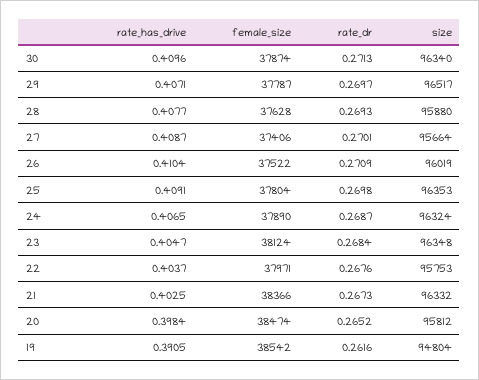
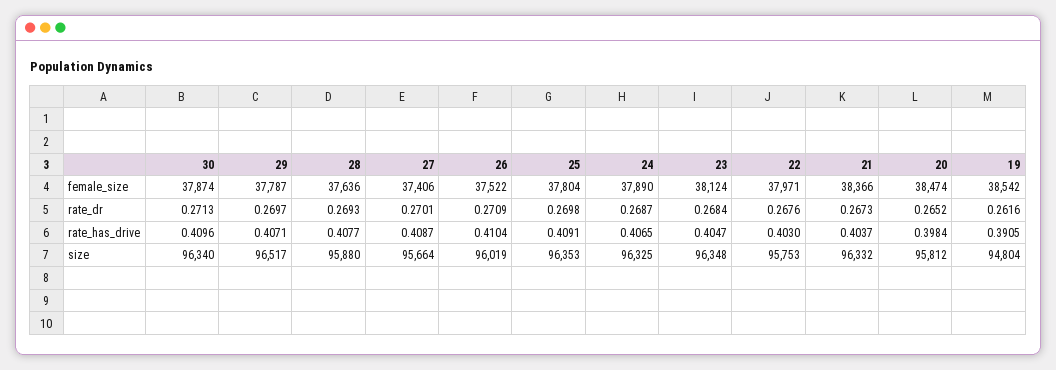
female_size, 28: 37628 -> 37636
size, 24: 96324 -> 96325
rate_has_drive, 22: 0.4037 -> 0.403
rate_has_drive, 21: 0.4025 -> 0.4037

